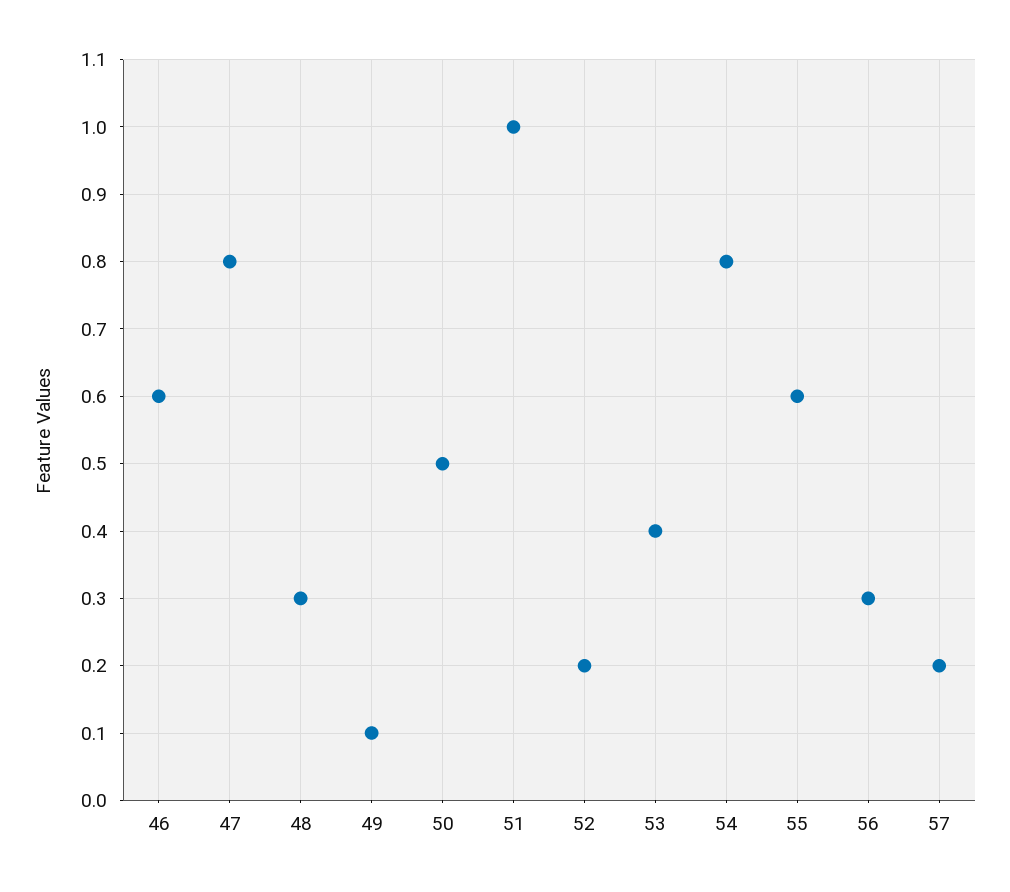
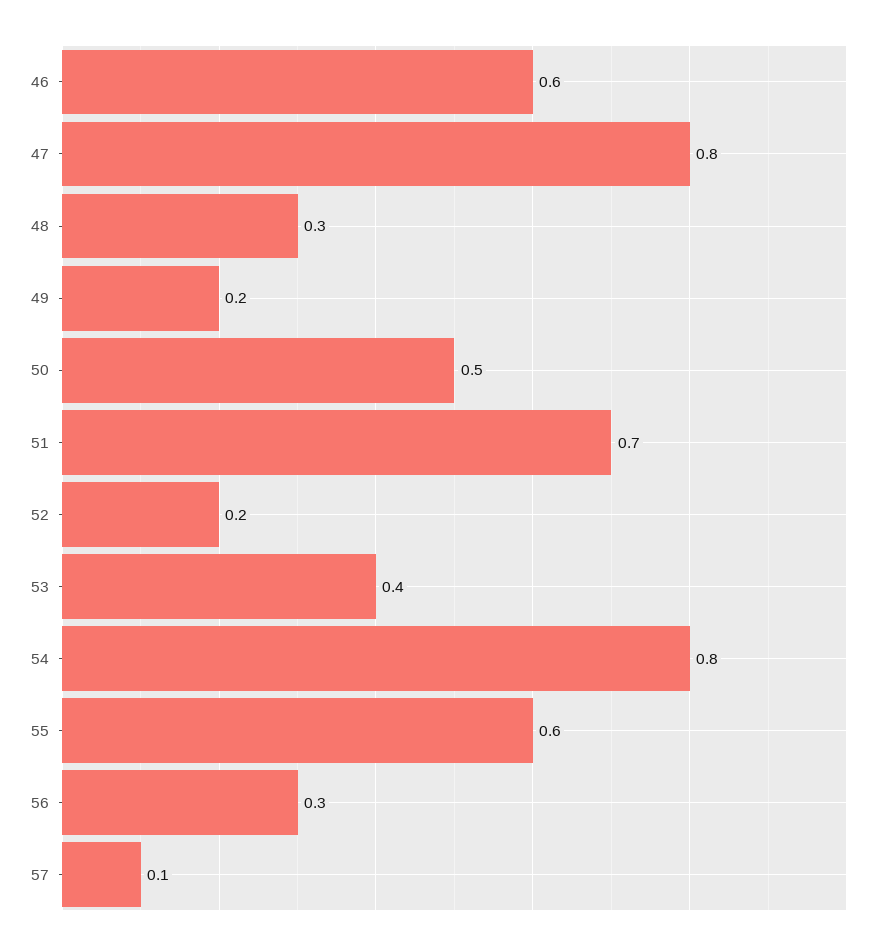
49: 0.1 -> 0.2
51: 1 -> 0.7
57: 0.2 -> 0.1

